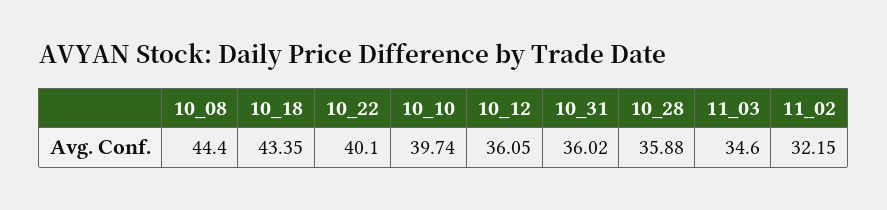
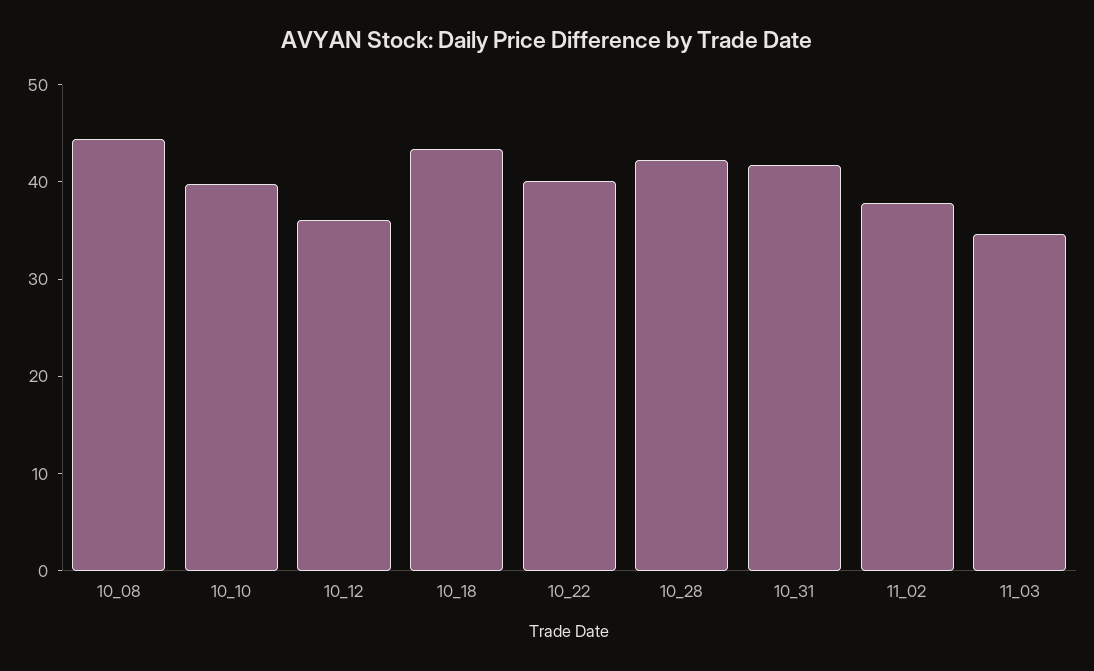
10_31: 36.02 -> 42
10_28: 35.88 -> 42
11_02: 32.15 -> 38

